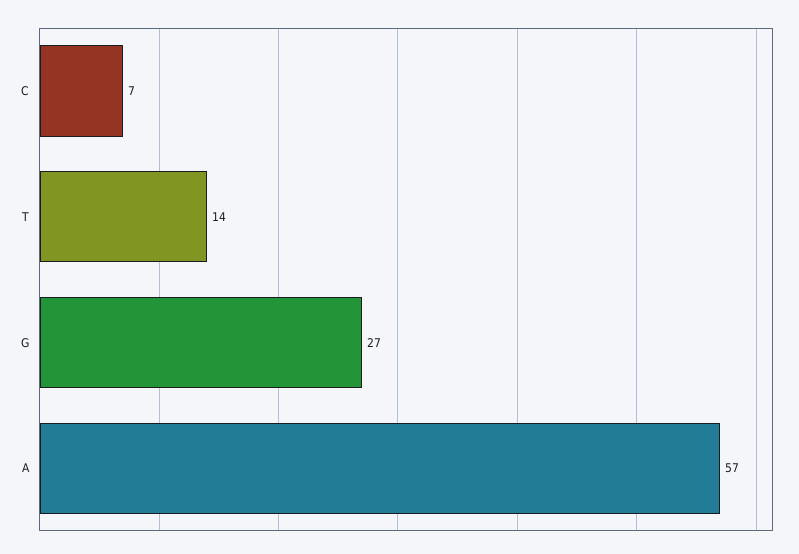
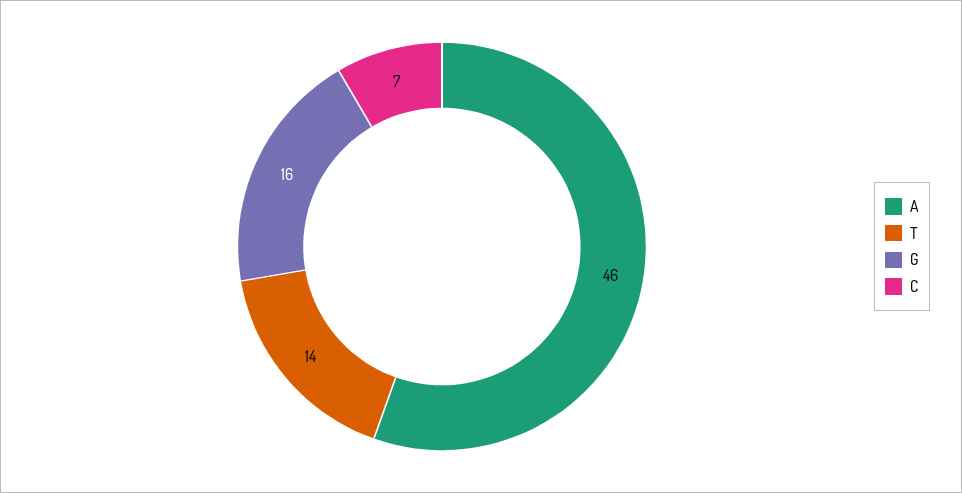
G: 27 -> 16
A: 57 -> 46

